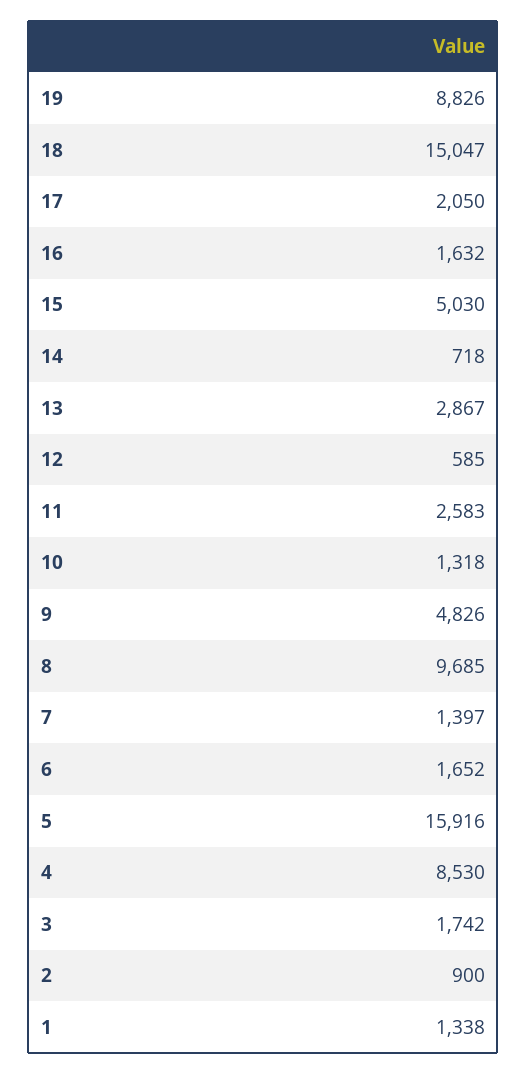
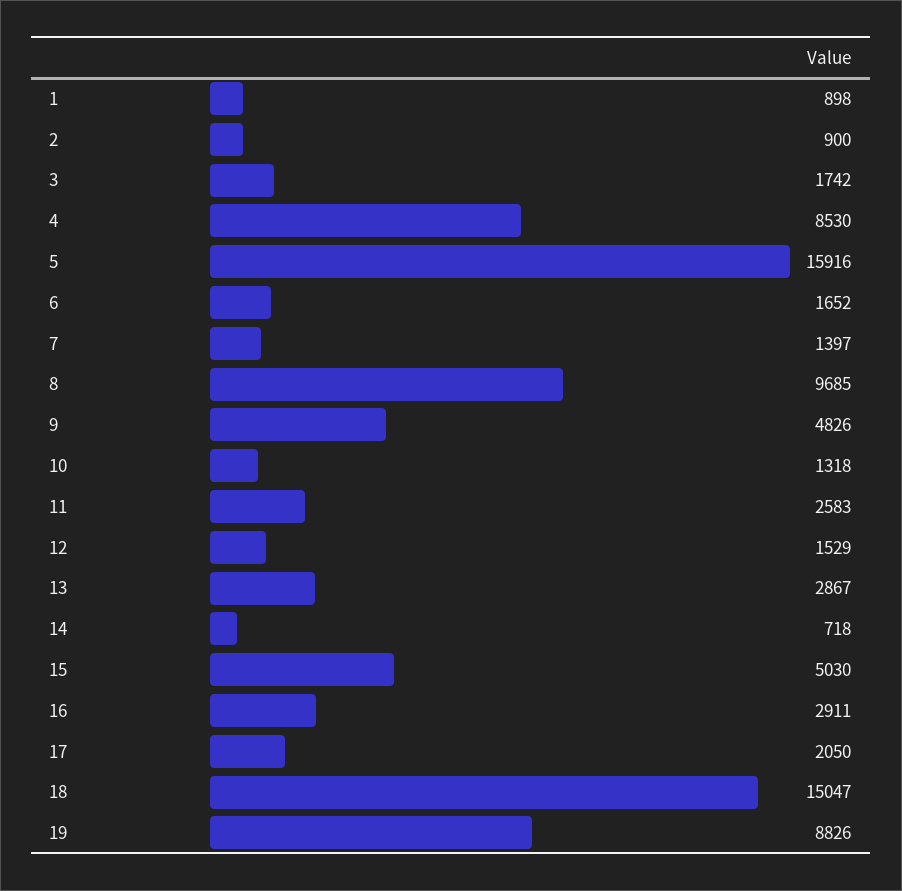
16: 1632 -> 2911
12: 585 -> 1529
1: 1338 -> 898

